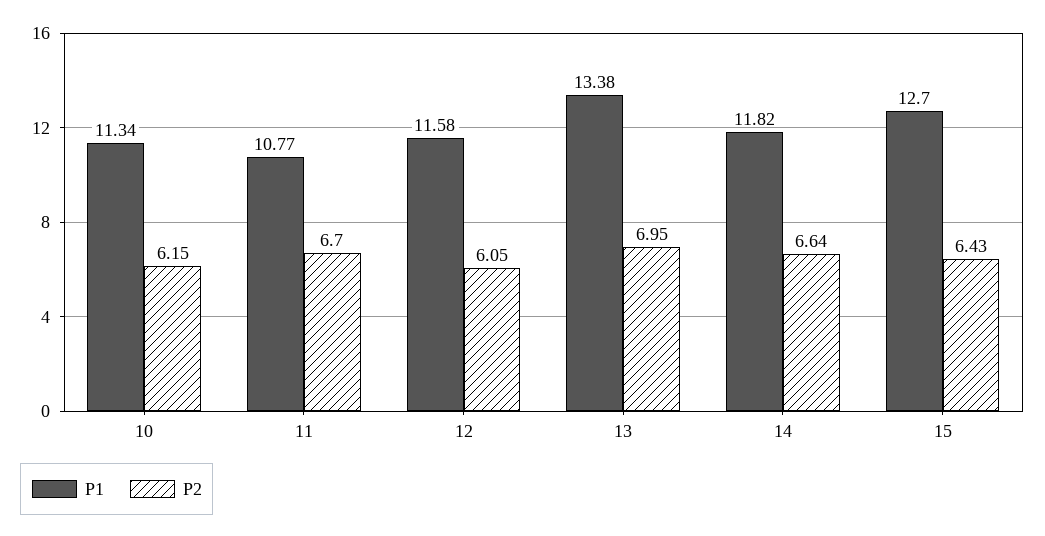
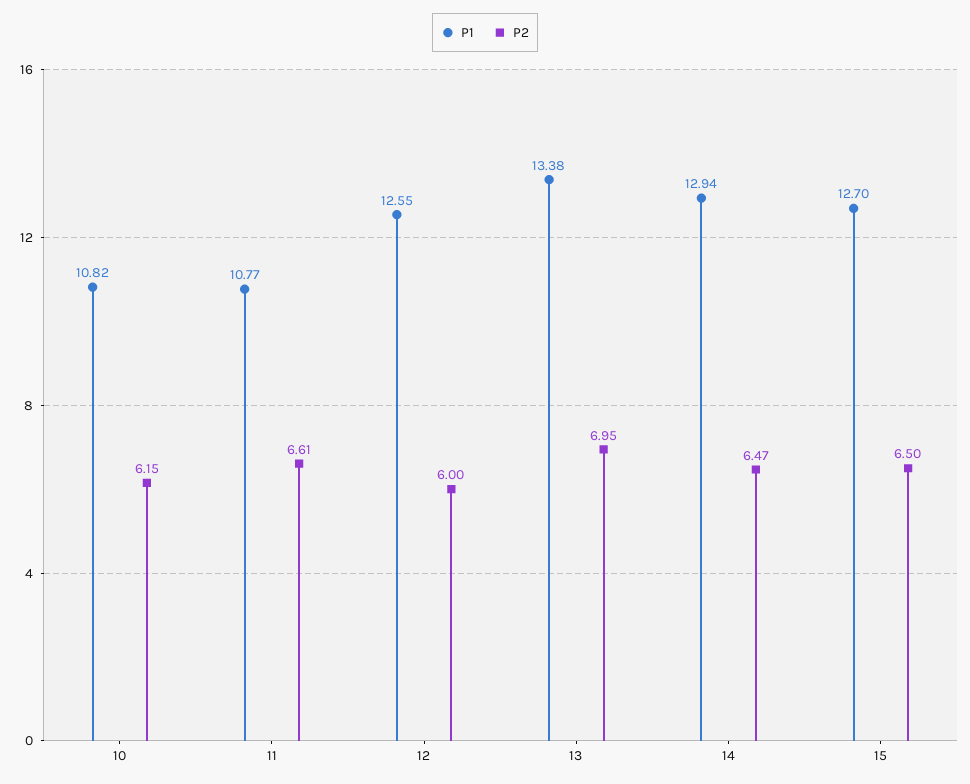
P1, 10: 11.34 -> 10.82
P2, 11: 6.7 -> 6.61
P1, 12: 11.58 -> 12.55
P2, 12: 6.05 -> 6
P1, 14: 11.82 -> 12.94
P2, 14: 6.64 -> 6.47
P2, 15: 6.43 -> 6.5

